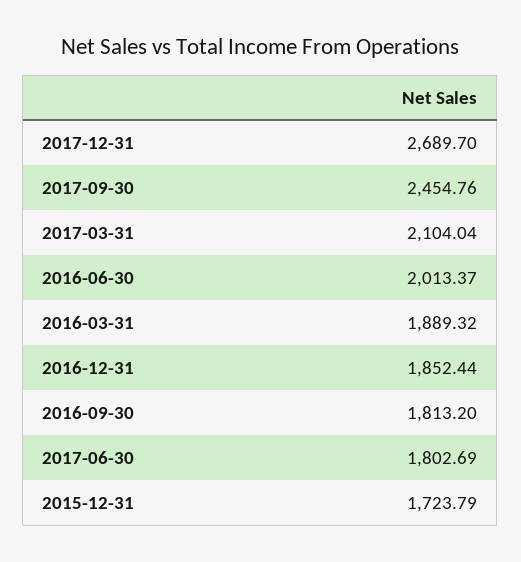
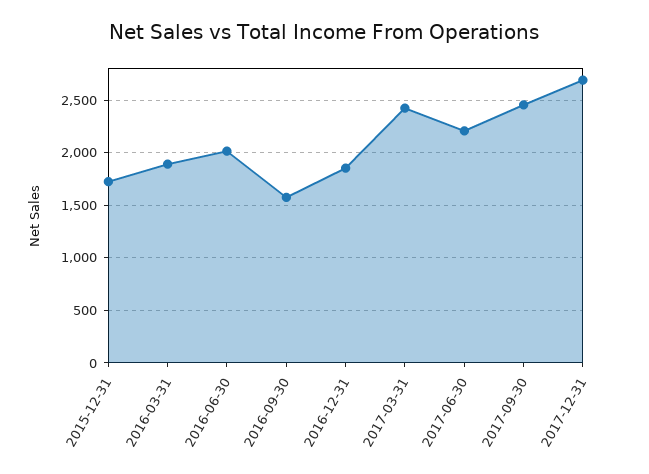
2017-03-31: 2104.04 -> 2400
2016-09-30: 1813.2 -> 1600
2017-06-30: 1802.69 -> 2200

